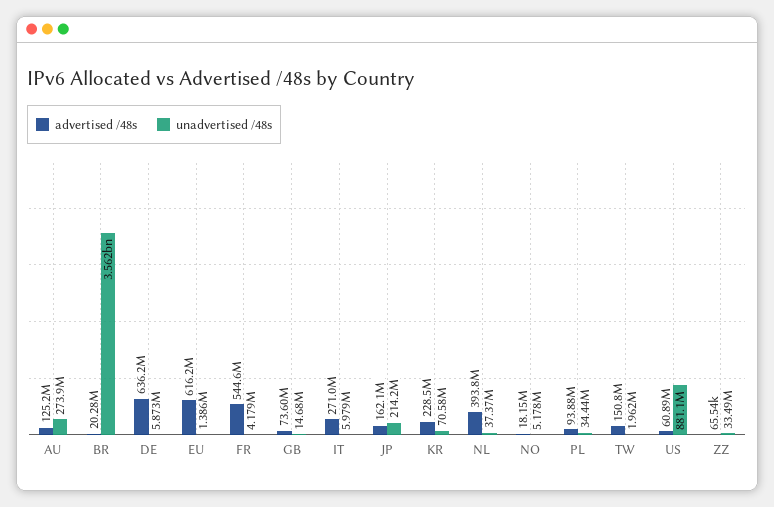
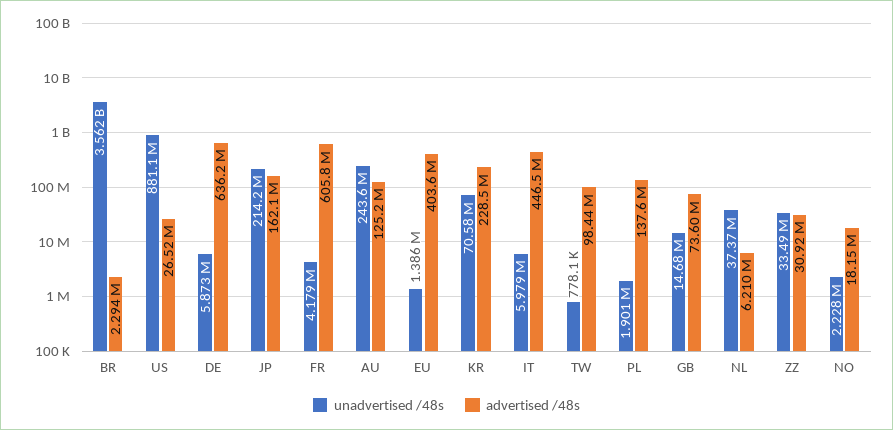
unadvertised /48s, AU: 273900000 -> 243600000
advertised /48s, BR: 20280000 -> 2294000
advertised /48s, EU: 616200000 -> 403600000
advertised /48s, FR: 544600000 -> 605800000
advertised /48s, IT: 271000000 -> 446500000
advertised /48s, NL: 393800000 -> 6210000
unadvertised /48s, NO: 5178000 -> 2228000
advertised /48s, PL: 93880000 -> 137600000
unadvertised /48s, PL: 34440000 -> 1901000
advertised /48s, TW: 150800000 -> 98440000
unadvertised /48s, TW: 1962000 -> 778100
advertised /48s, US: 60890000 -> 26520000
advertised /48s, ZZ: 65540 -> 30920000

